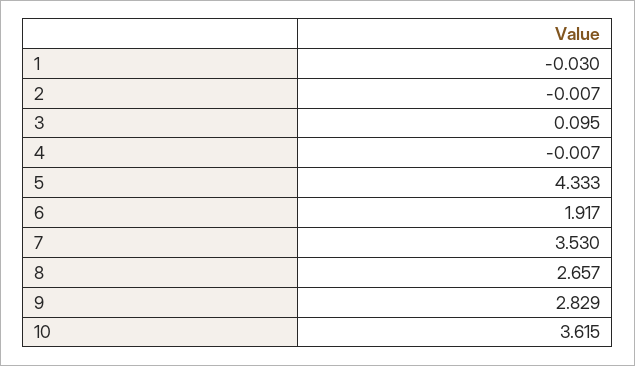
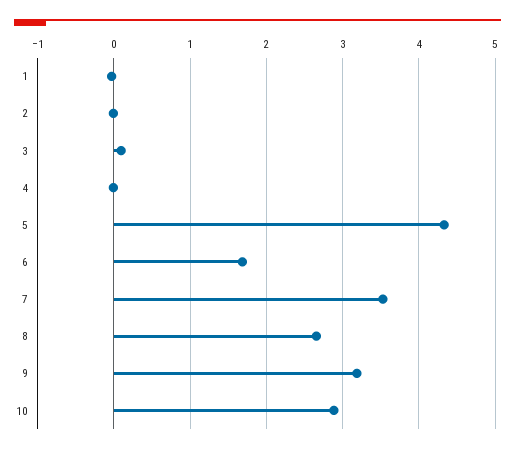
6: 1.917 -> 1.7
9: 2.829 -> 3.2
10: 3.615 -> 2.9

